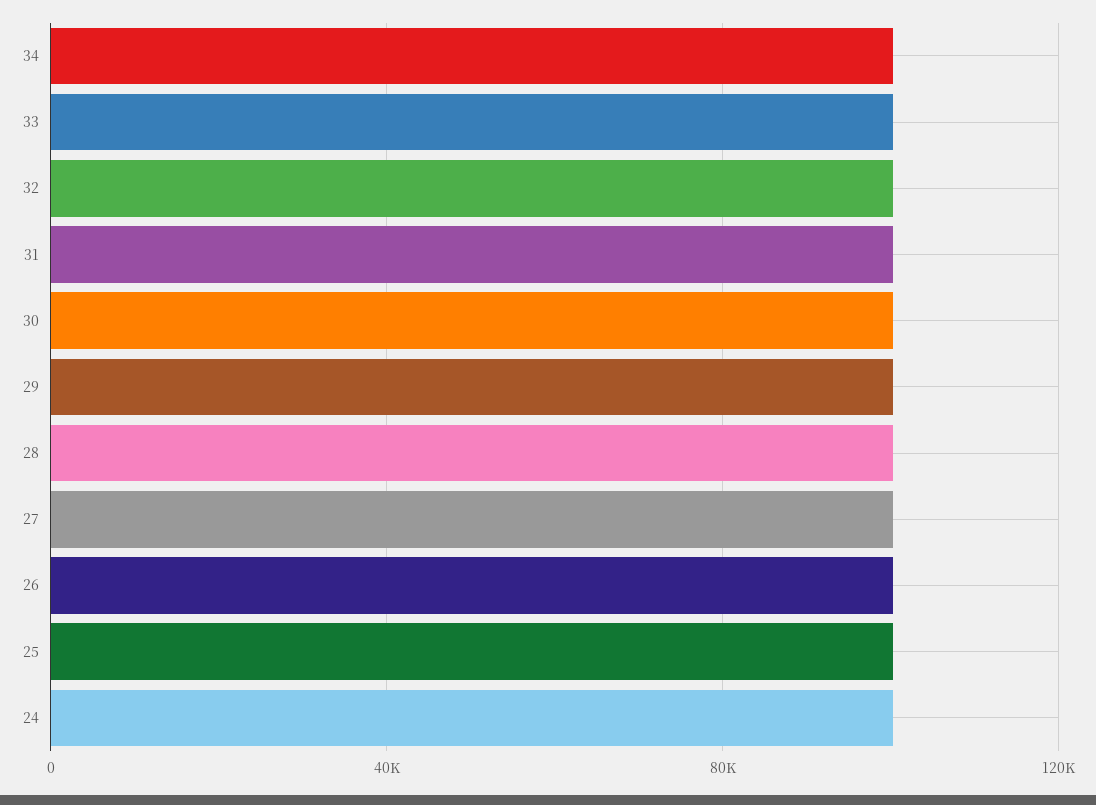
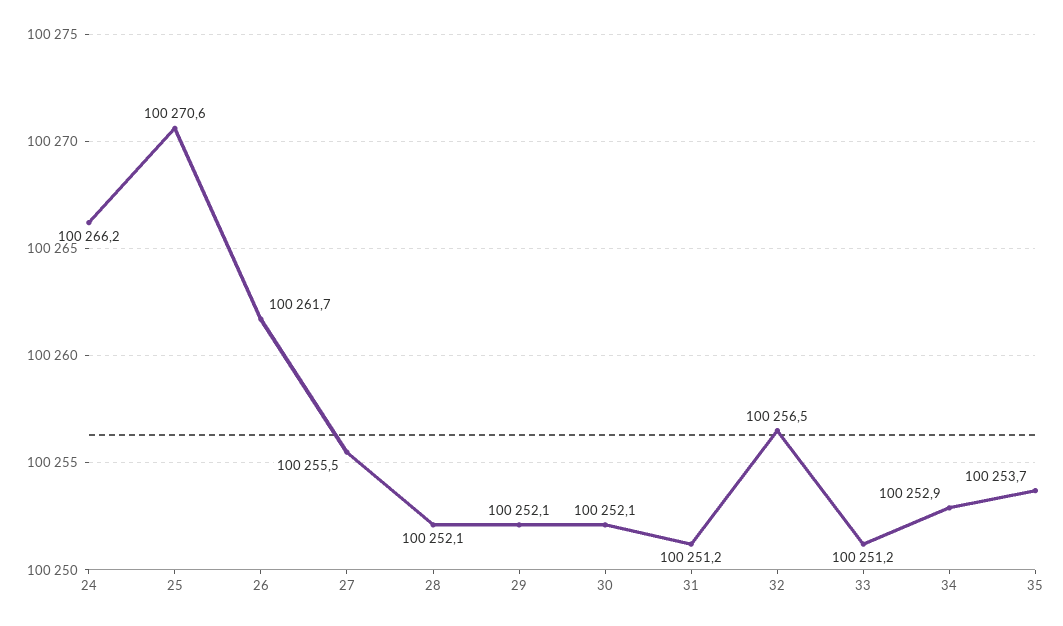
35: none -> 100253.7

